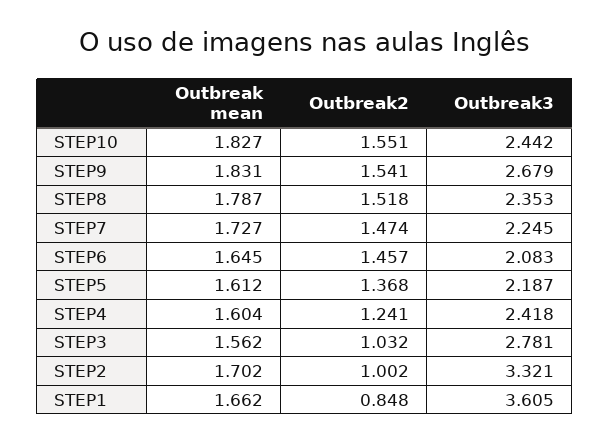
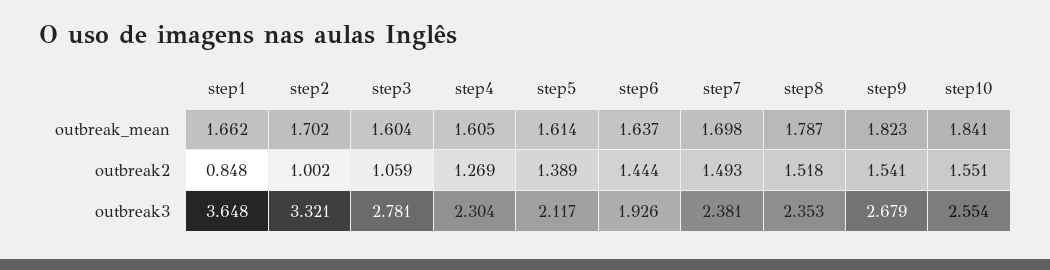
Outbreak mean, STEP10: 1.827 -> 1.841
Outbreak3, STEP10: 2.442 -> 2.554
Outbreak mean, STEP9: 1.831 -> 1.823
Outbreak mean, STEP7: 1.727 -> 1.698
Outbreak2, STEP7: 1.474 -> 1.493
Outbreak3, STEP7: 2.245 -> 2.381
Outbreak mean, STEP6: 1.645 -> 1.637
Outbreak2, STEP6: 1.457 -> 1.444
Outbreak3, STEP6: 2.083 -> 1.926
Outbreak mean, STEP5: 1.612 -> 1.614
Outbreak2, STEP5: 1.368 -> 1.389
Outbreak3, STEP5: 2.187 -> 2.117
Outbreak mean, STEP4: 1.604 -> 1.605
Outbreak2, STEP4: 1.241 -> 1.269
Outbreak3, STEP4: 2.418 -> 2.304
Outbreak mean, STEP3: 1.562 -> 1.604
Outbreak2, STEP3: 1.032 -> 1.059
Outbreak3, STEP1: 3.605 -> 3.648

